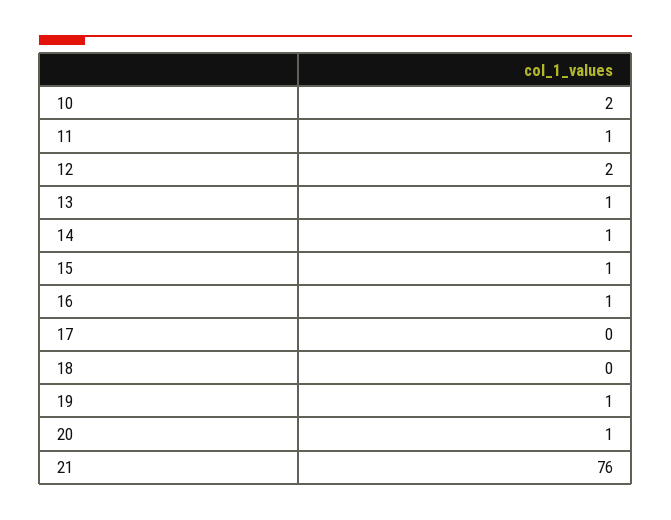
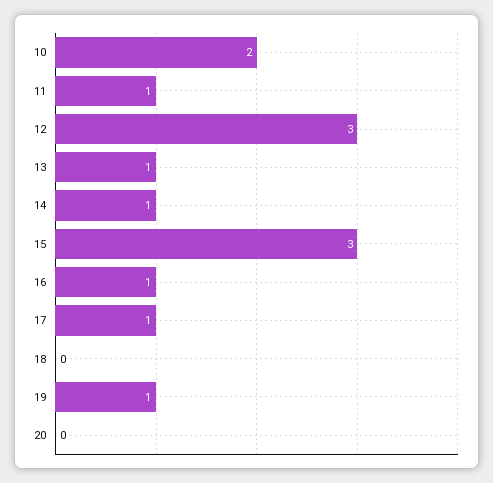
12: 2 -> 3
15: 1 -> 3
17: 0 -> 1
20: 1 -> 0
21: 76 -> none

